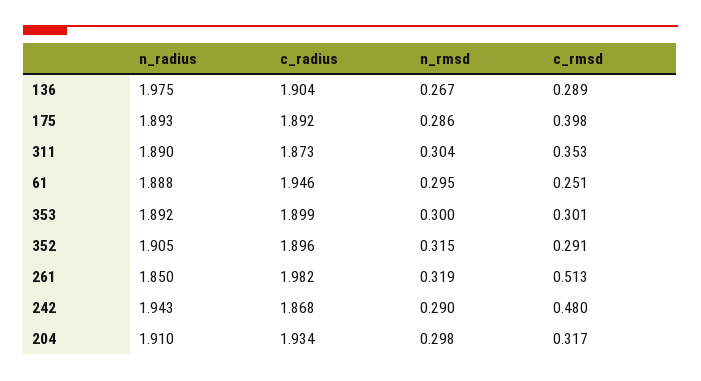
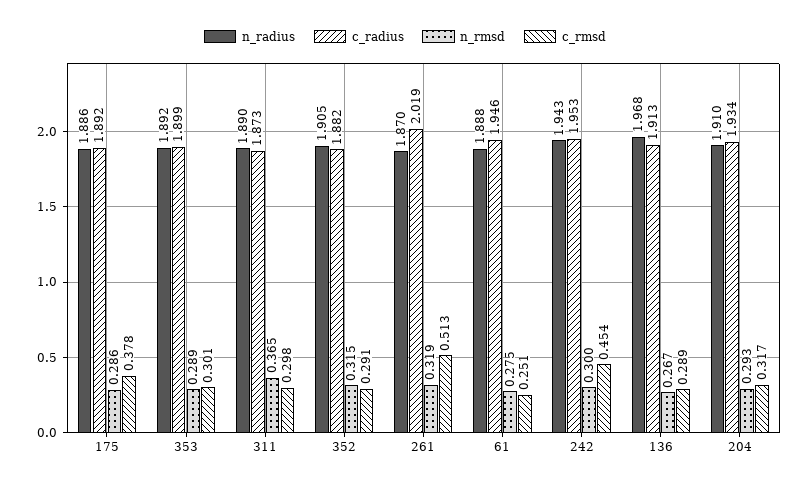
n_radius, 136: 1.975 -> 1.968
c_radius, 136: 1.904 -> 1.913
n_radius, 175: 1.893 -> 1.886
c_rmsd, 175: 0.398 -> 0.378
n_rmsd, 311: 0.304 -> 0.365
c_rmsd, 311: 0.353 -> 0.298
n_rmsd, 61: 0.295 -> 0.275
n_rmsd, 353: 0.3 -> 0.289
c_radius, 352: 1.896 -> 1.882
n_radius, 261: 1.85 -> 1.87
c_radius, 261: 1.982 -> 2.019
c_radius, 242: 1.868 -> 1.953
n_rmsd, 242: 0.29 -> 0.3
c_rmsd, 242: 0.48 -> 0.454
n_rmsd, 204: 0.298 -> 0.293

